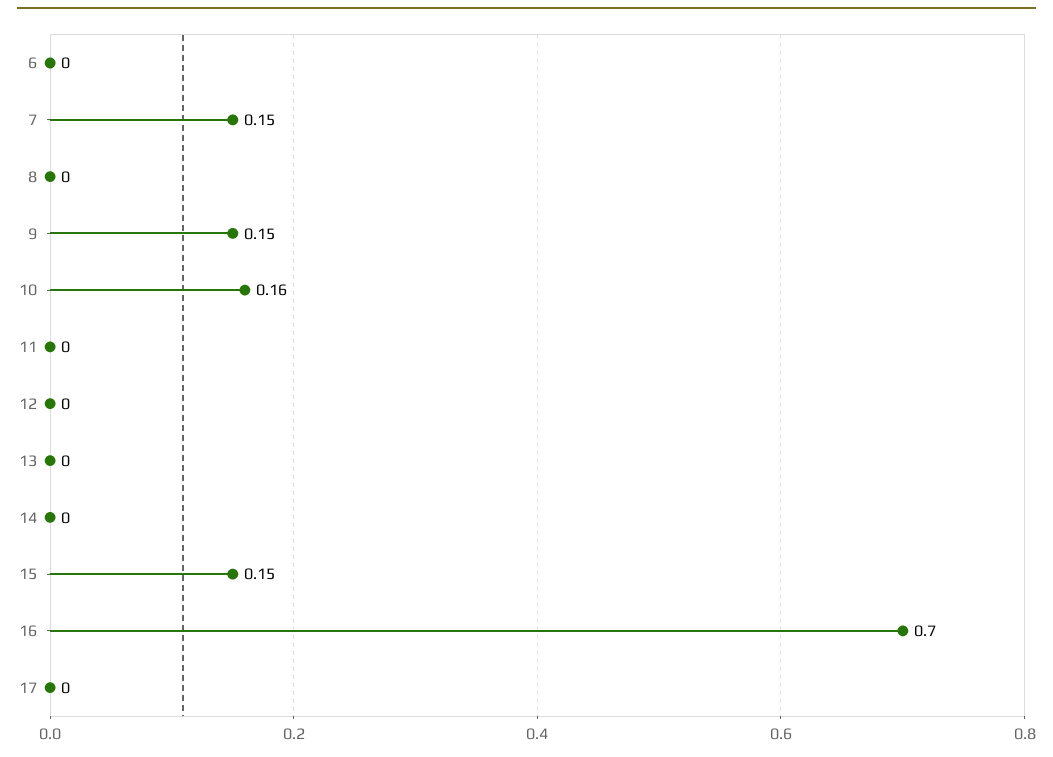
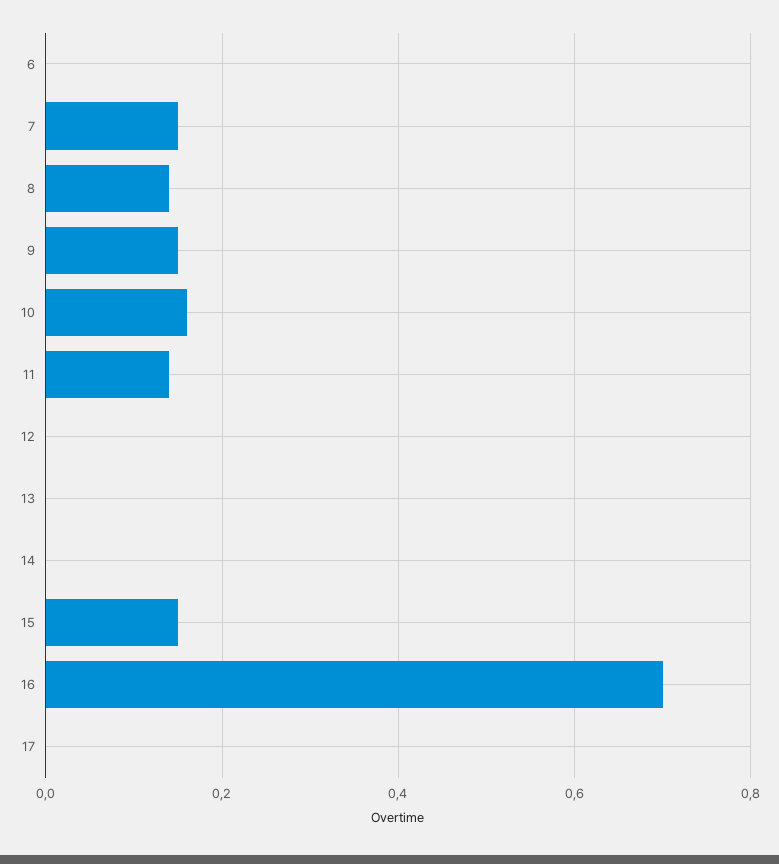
8: 0 -> 0.15
11: 0 -> 0.15

